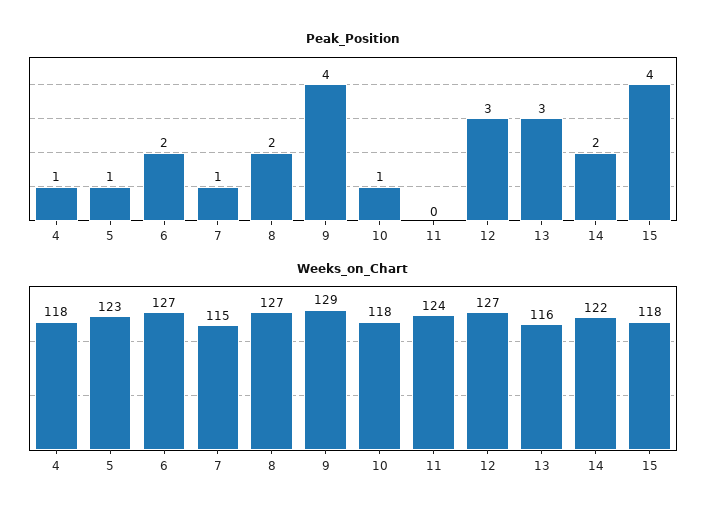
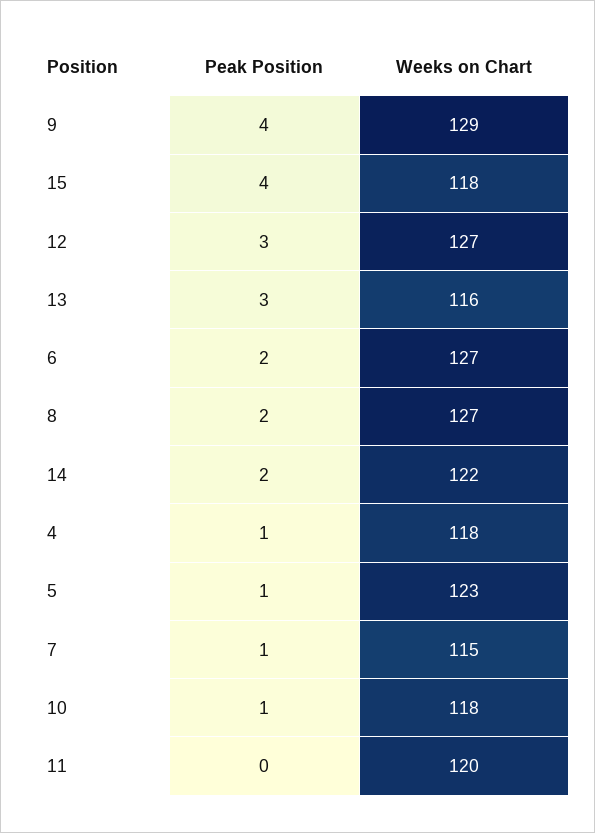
Weeks_on_Chart, 11: 124 -> 120

